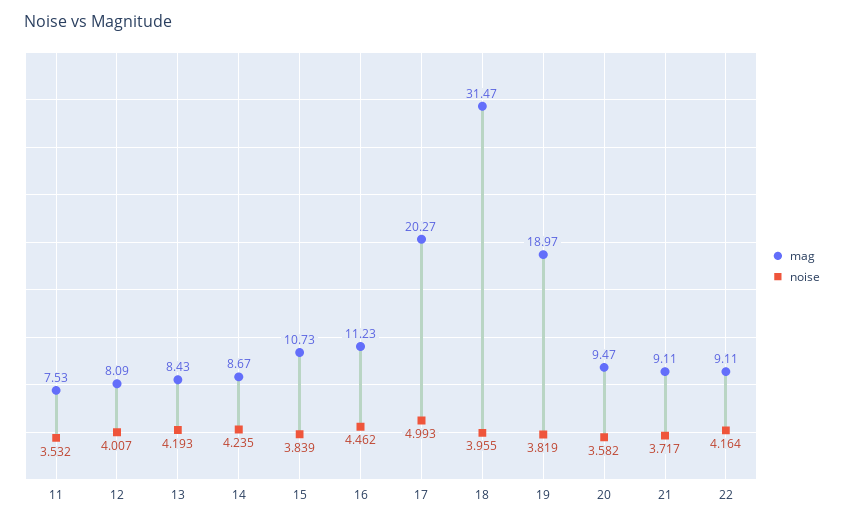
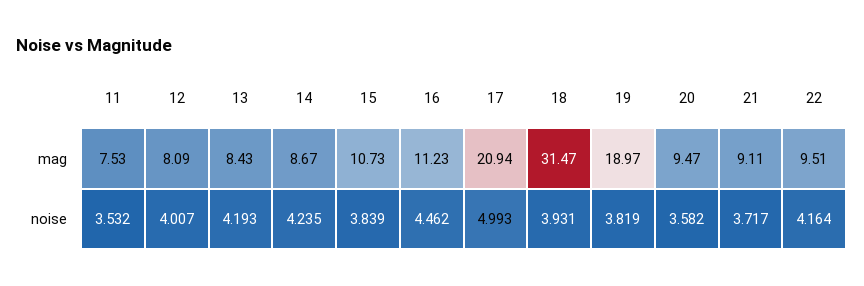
mag, 17: 20.27 -> 20.94
noise, 18: 3.955 -> 3.931
mag, 22: 9.11 -> 9.51

